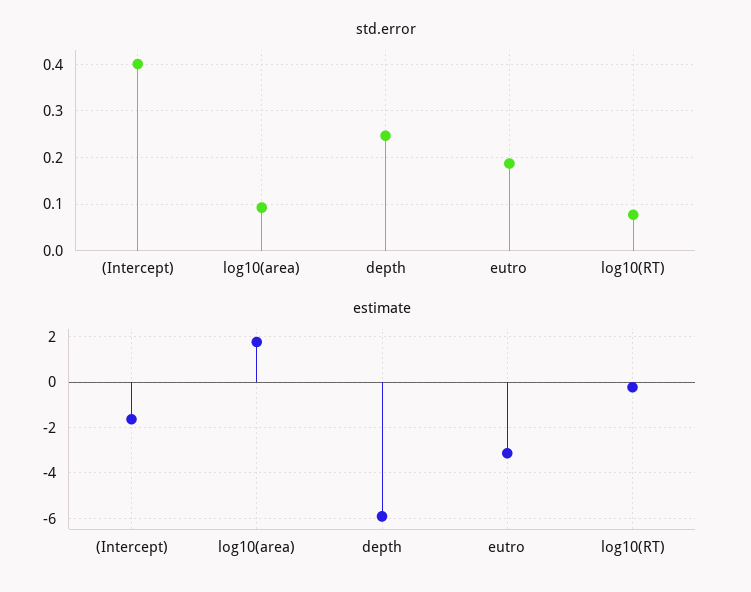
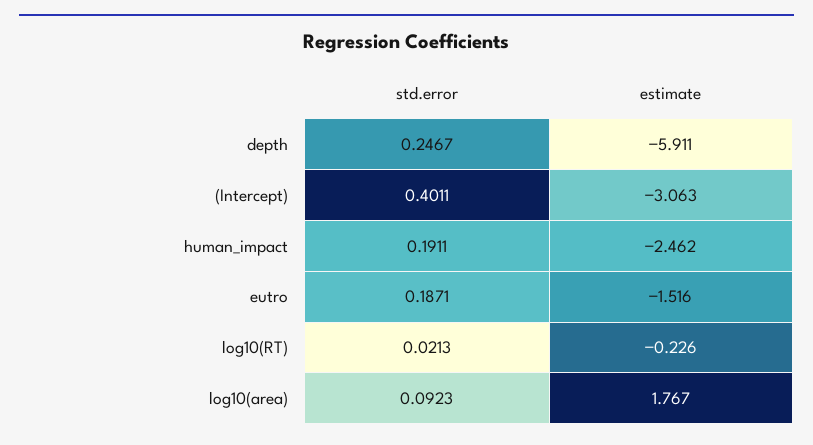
std.error, log10(RT): 0.08 -> 0.0213
estimate, (Intercept): -1.5 -> -3.063
estimate, eutro: -3 -> -1.516
std.error, human_impact: none -> 0.1911
estimate, human_impact: none -> -2.462

